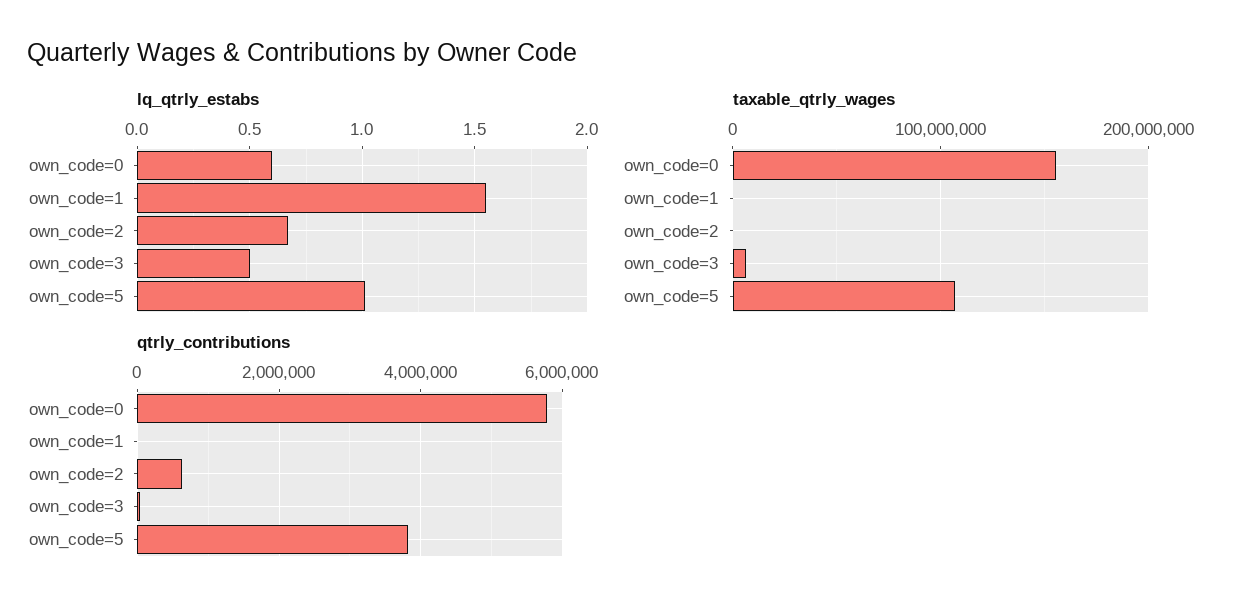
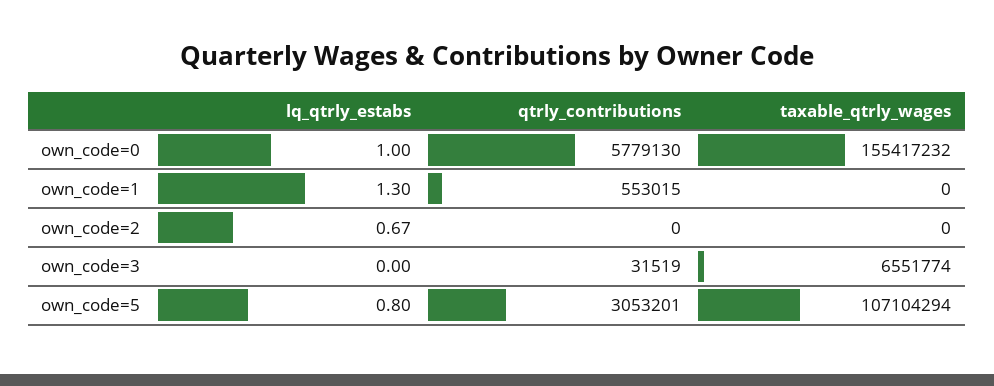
lq_qtrly_estabs, own_code=0: 0.6 -> 1
lq_qtrly_estabs, own_code=1: 1.55 -> 1.3
lq_qtrly_estabs, own_code=3: 0.5 -> 0
lq_qtrly_estabs, own_code=5: 1 -> 0.8
qtrly_contributions, own_code=1: 0 -> 553015
qtrly_contributions, own_code=2: 600000 -> 0
qtrly_contributions, own_code=5: 3800000 -> 3053201

